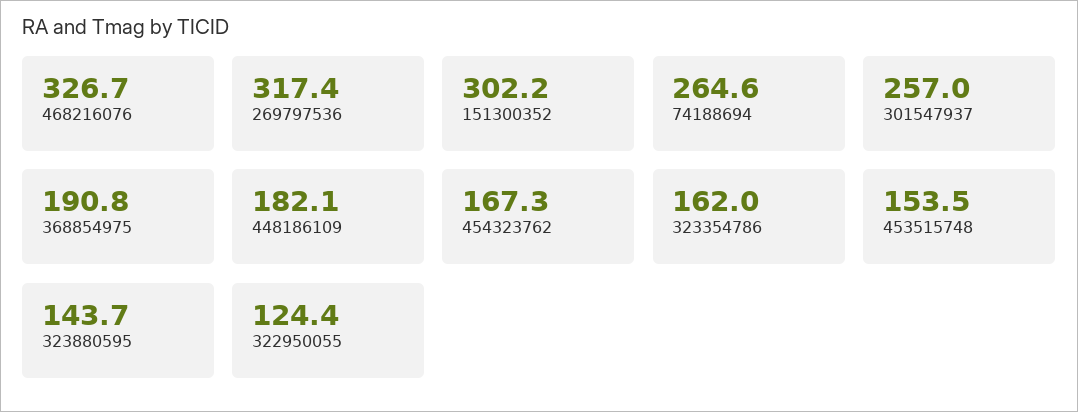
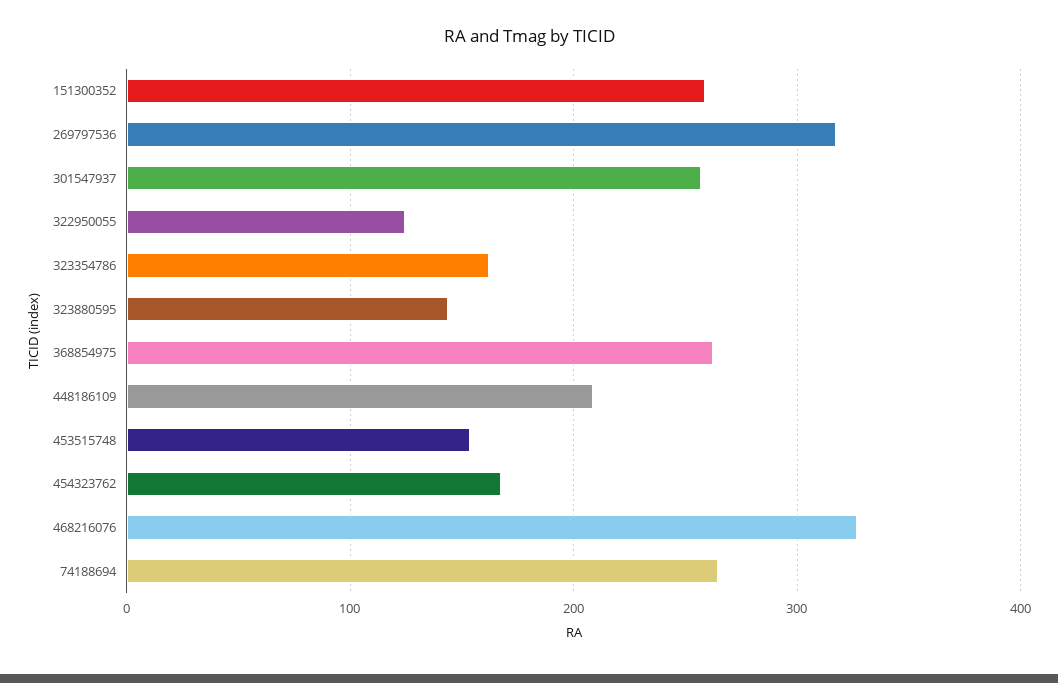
151300352: 302.2 -> 260
368854975: 190.8 -> 260
448186109: 182.1 -> 210

